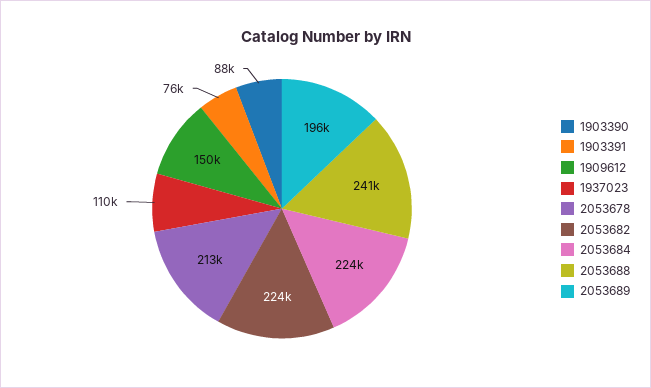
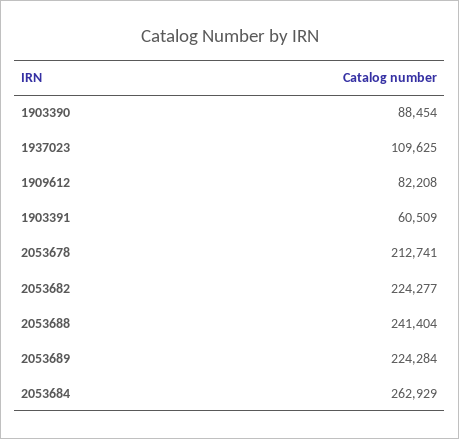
1903391: 76000 -> 60509
1909612: 150000 -> 82208
2053684: 224000 -> 262929
2053689: 196000 -> 224284

